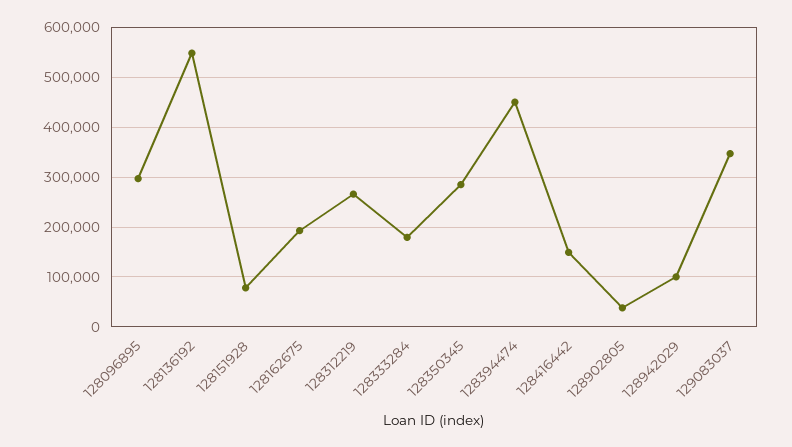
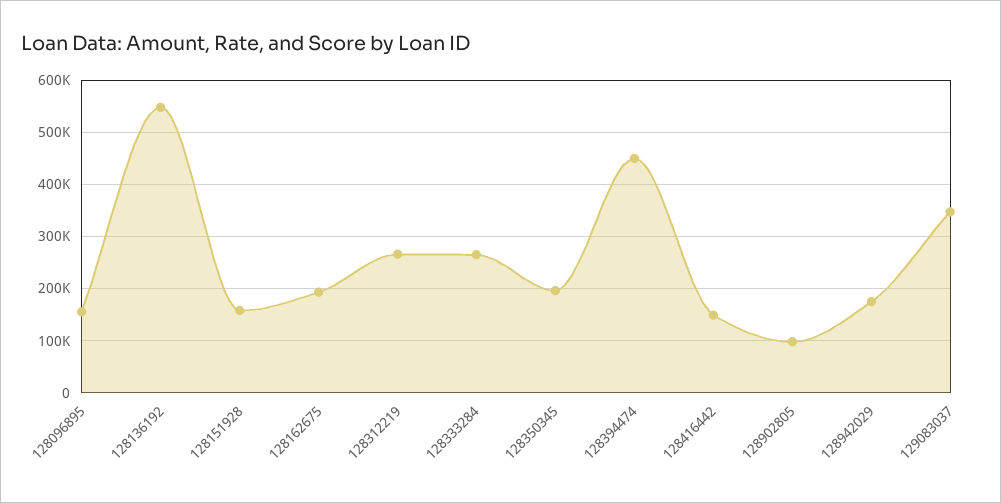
128096895: 300000 -> 160000
128151928: 80000 -> 160000
128333284: 180000 -> 260000
128350345: 280000 -> 200000
128902805: 40000 -> 100000
128942029: 100000 -> 180000

